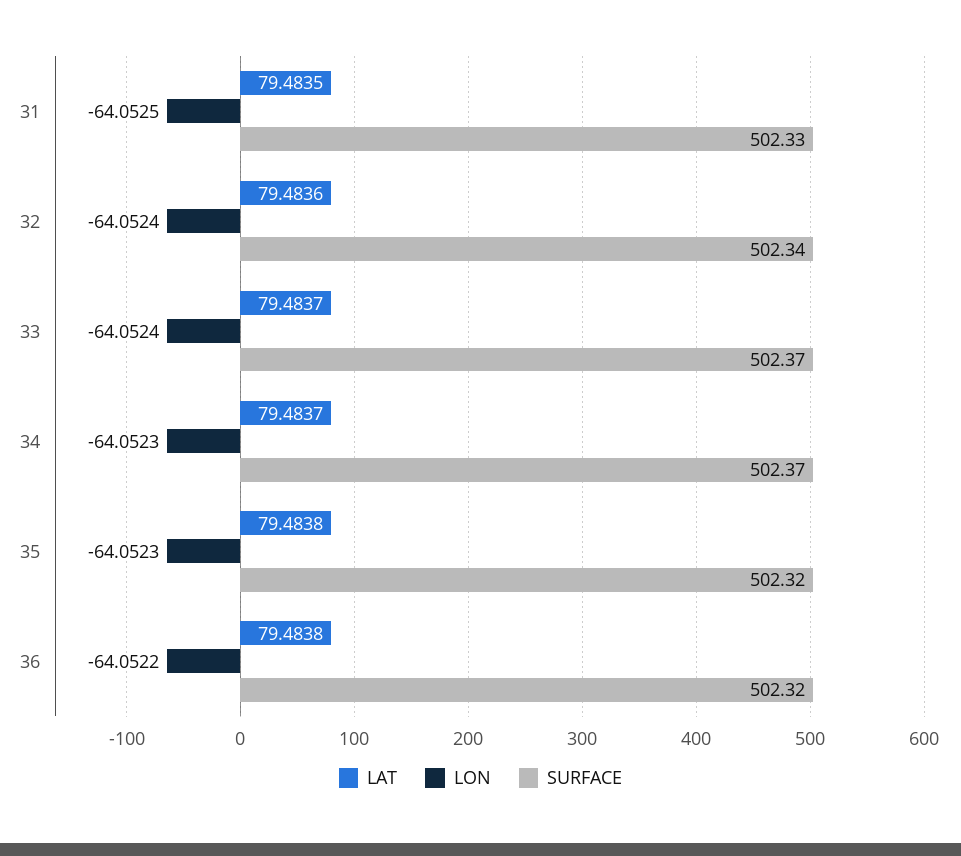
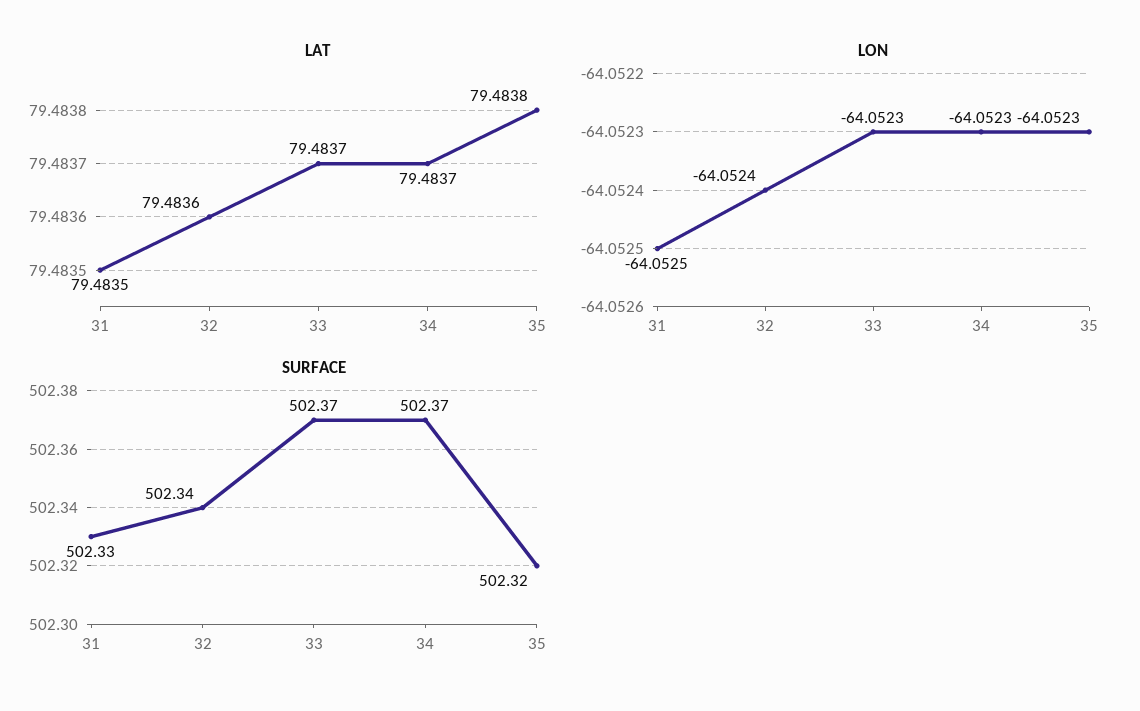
LON, 33: -64.0524 -> -64.0523
LAT, 36: 79.4838 -> none
LON, 36: -64.0522 -> none
SURFACE, 36: 502.32 -> none

